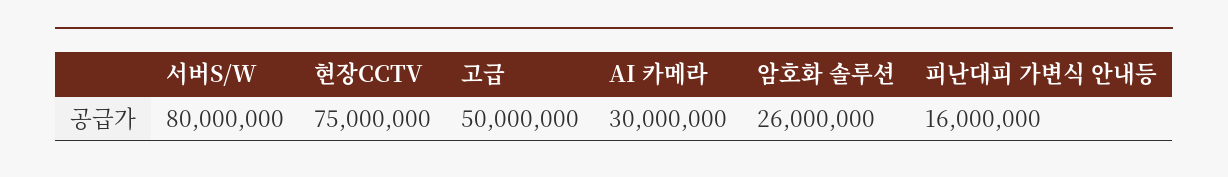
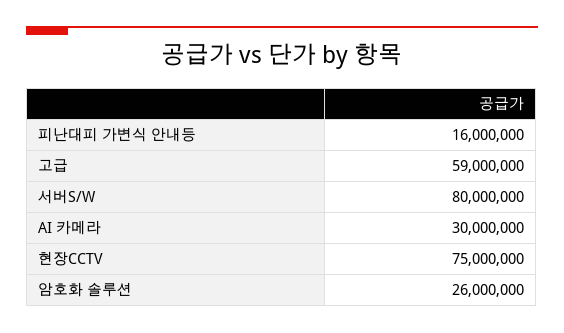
고급: 50000000 -> 59000000

